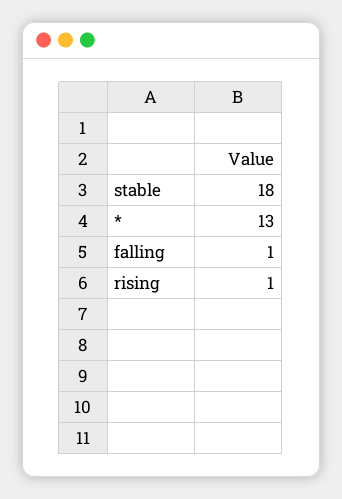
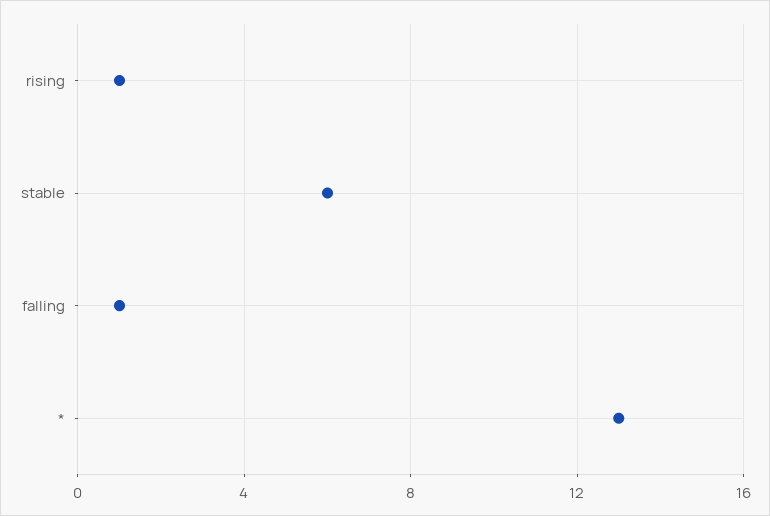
stable: 18 -> 6

